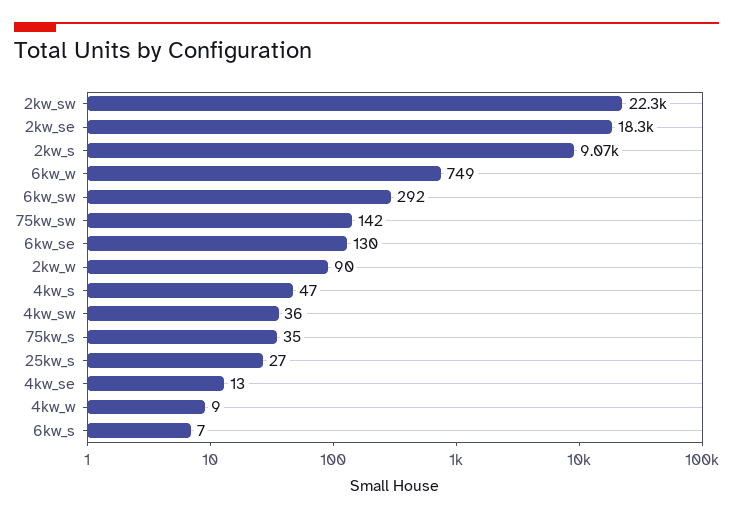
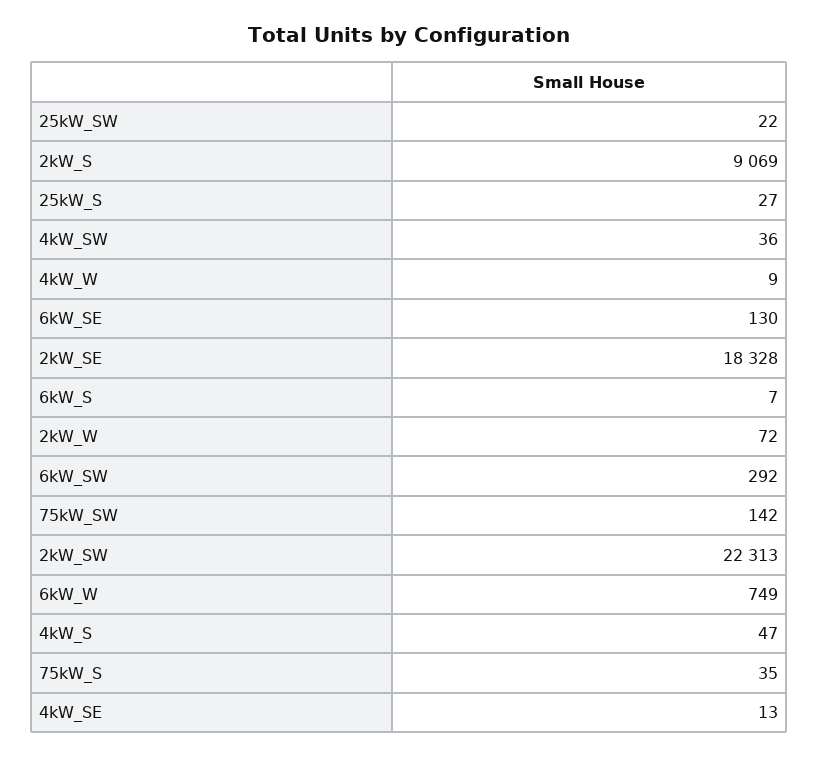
2kw_w: 90 -> 72
25kW_SW: none -> 22

